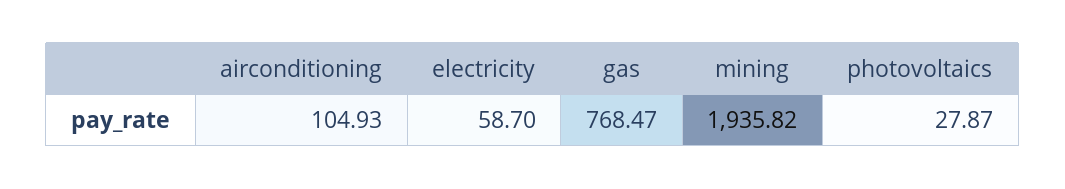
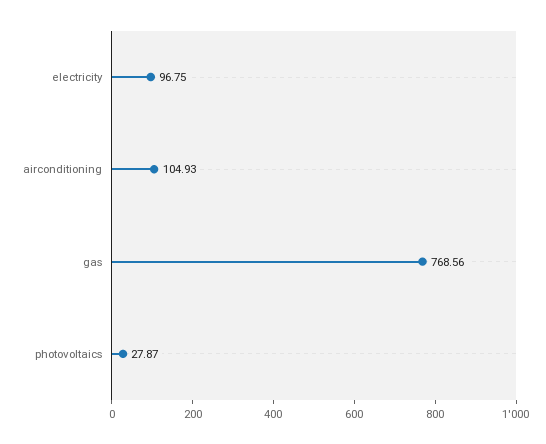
electricity: 58.7 -> 96.75
gas: 768.47 -> 768.56
mining: 1935.82 -> none

